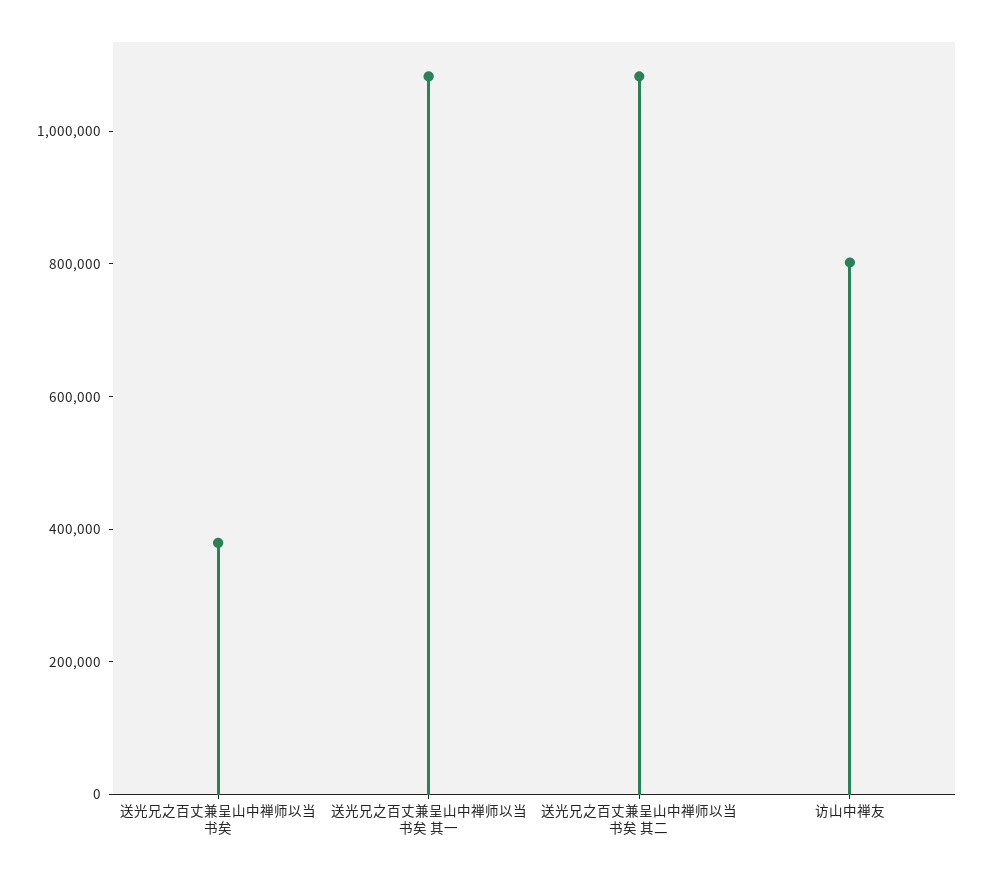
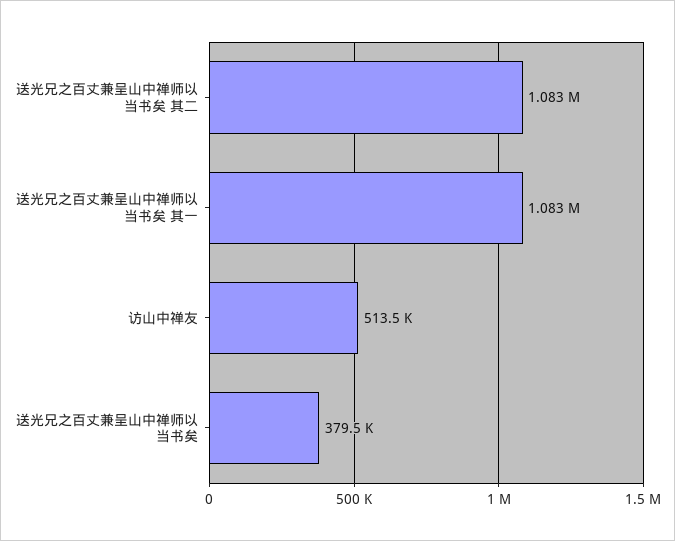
访山中禅友: 800000 -> 513500

